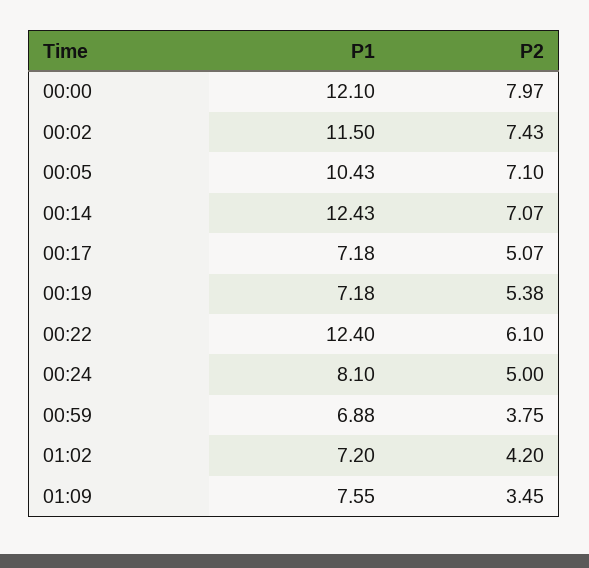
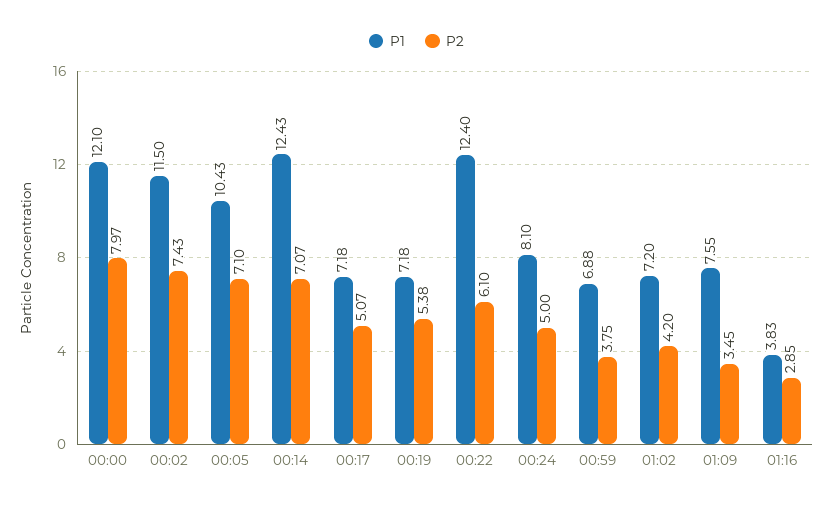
P1, 01:16: none -> 3.83
P2, 01:16: none -> 2.85

